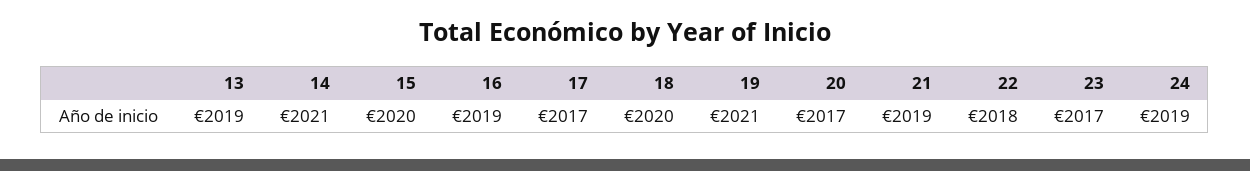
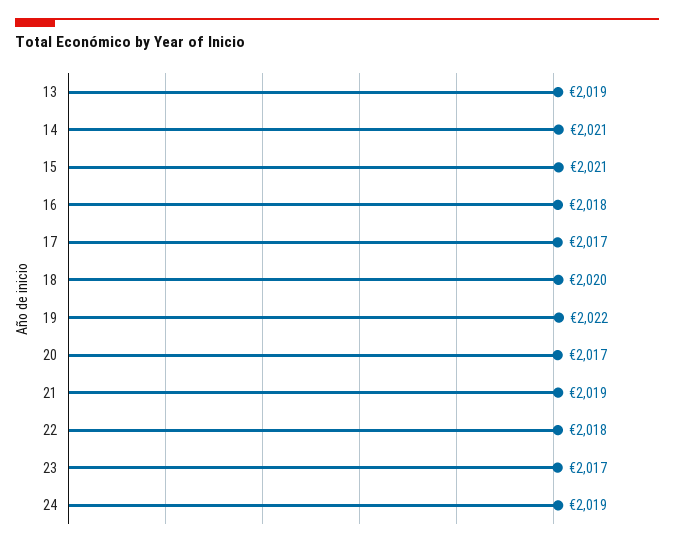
15: 2020 -> 2021
16: 2019 -> 2018
19: 2021 -> 2022

